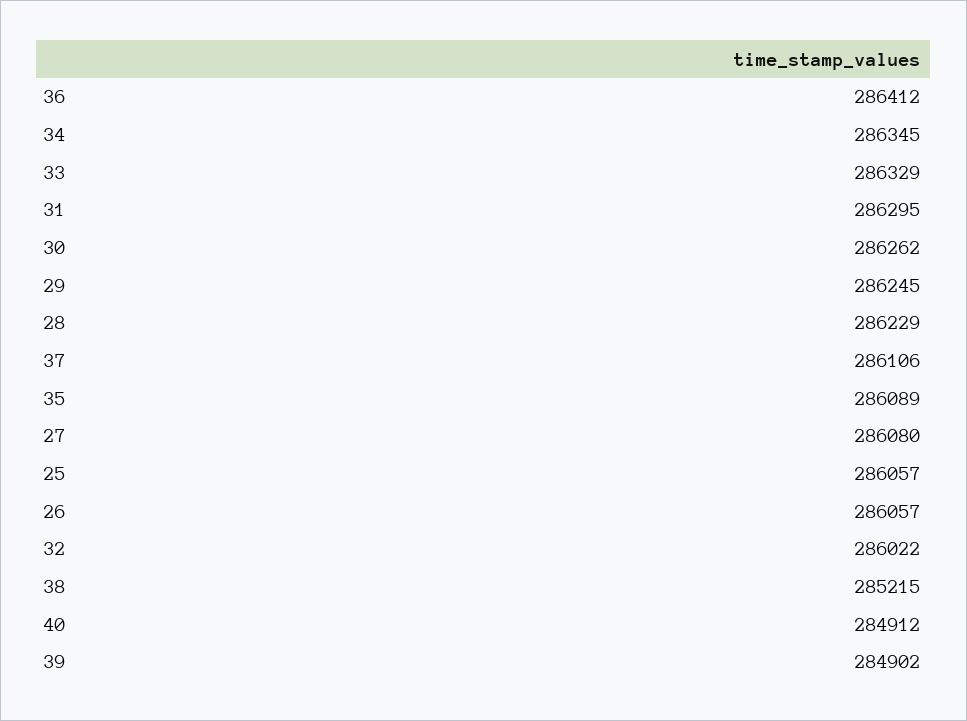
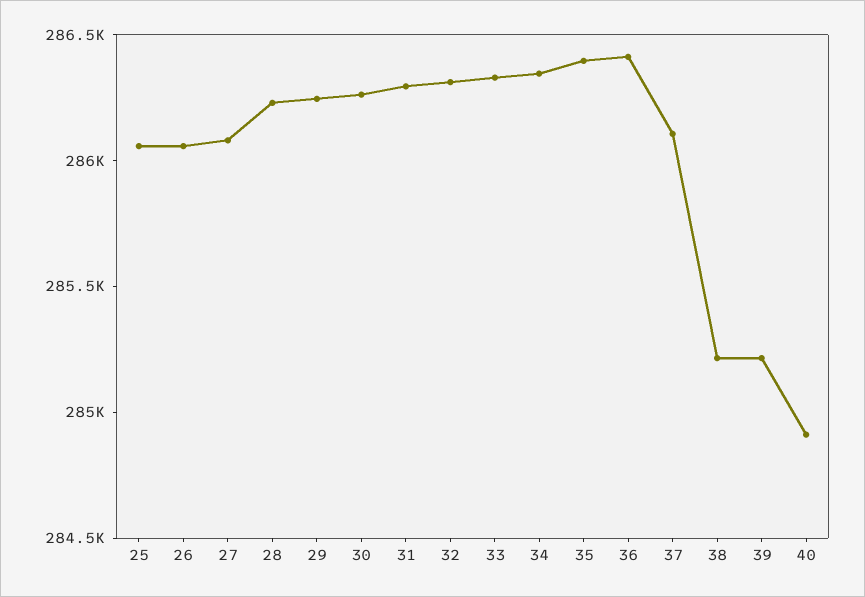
35: 286089 -> 286400
32: 286022 -> 286300
39: 284902 -> 285200

